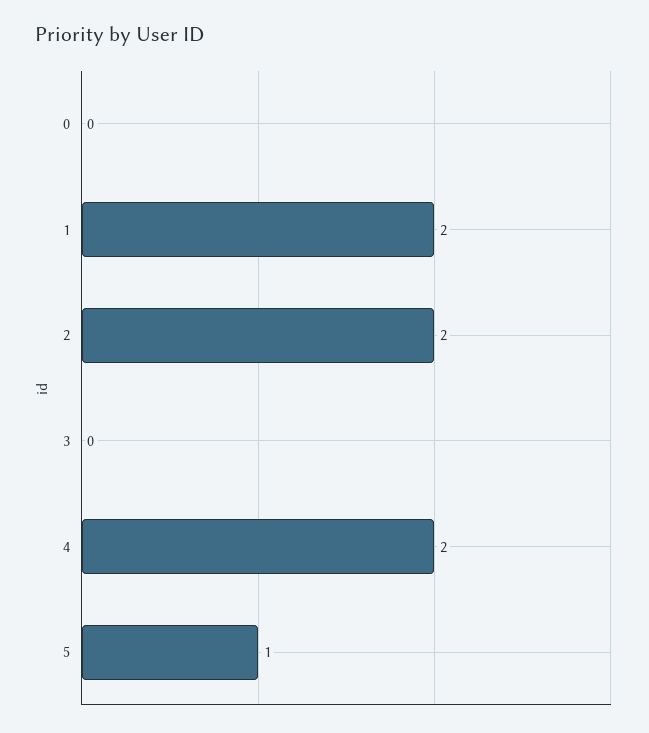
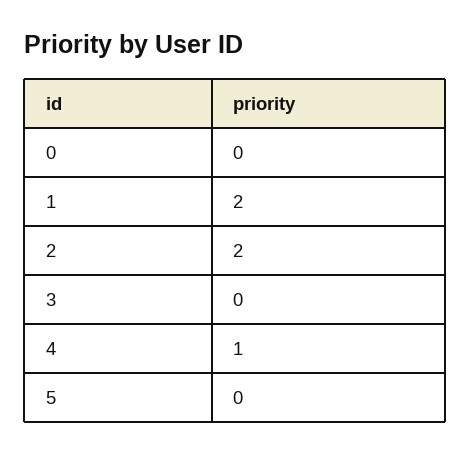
4: 2 -> 1
5: 1 -> 0

